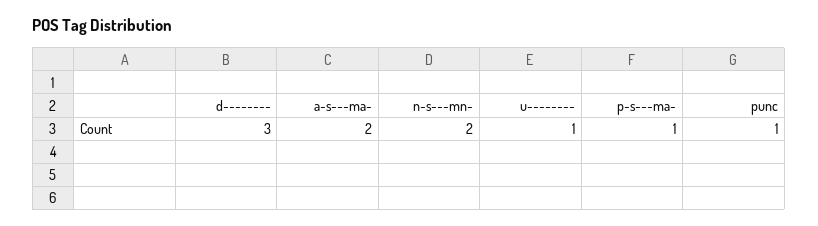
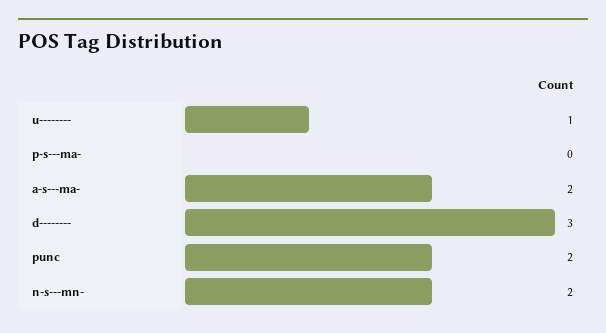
p-s---ma-: 1 -> 0
punc: 1 -> 2

